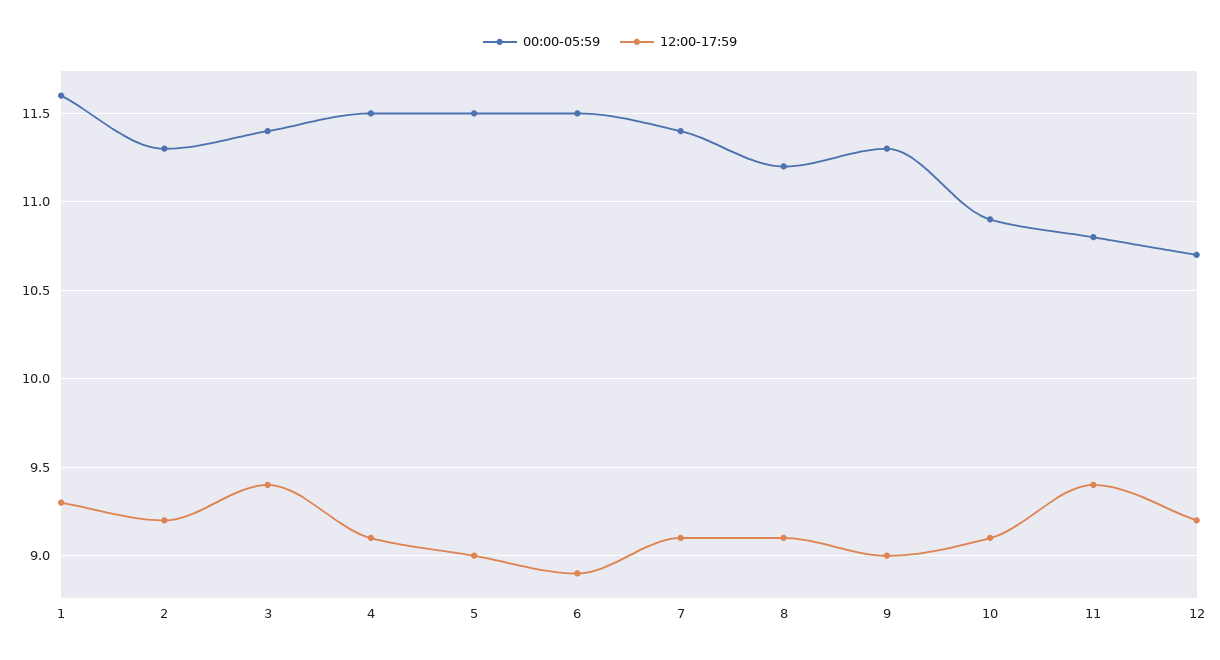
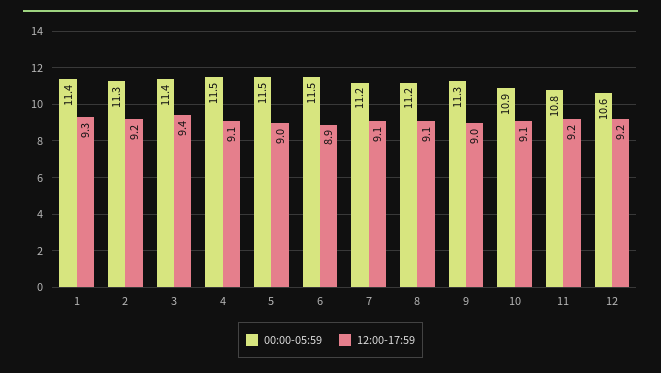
00:00-05:59, 1: 11.6 -> 11.4
00:00-05:59, 7: 11.4 -> 11.2
12:00-17:59, 11: 9.4 -> 9.2
00:00-05:59, 12: 10.7 -> 10.6

